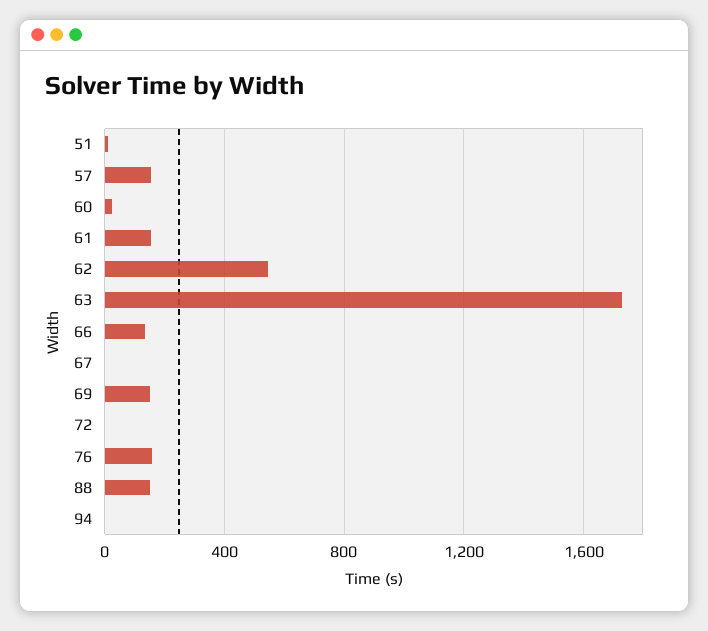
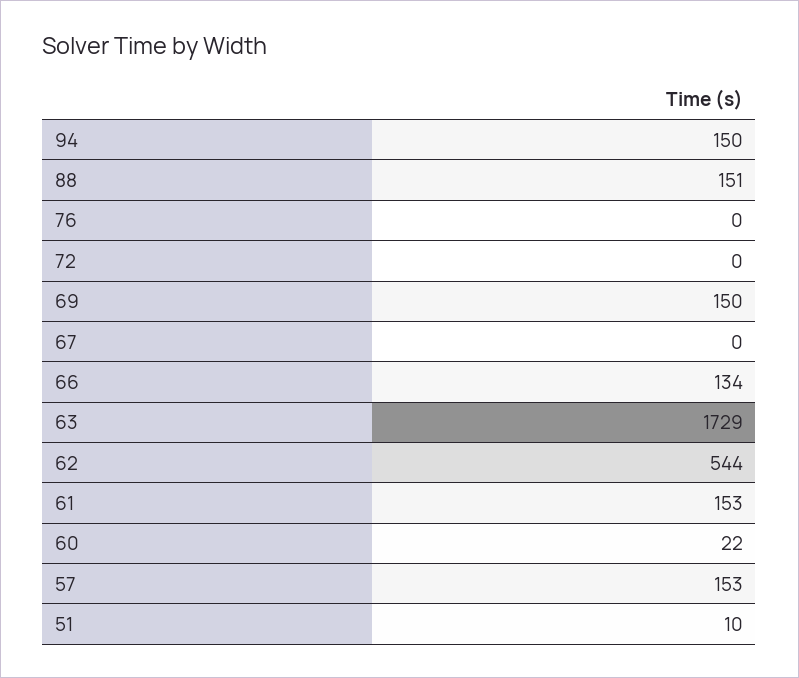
76: 150 -> 0
94: 0 -> 150

